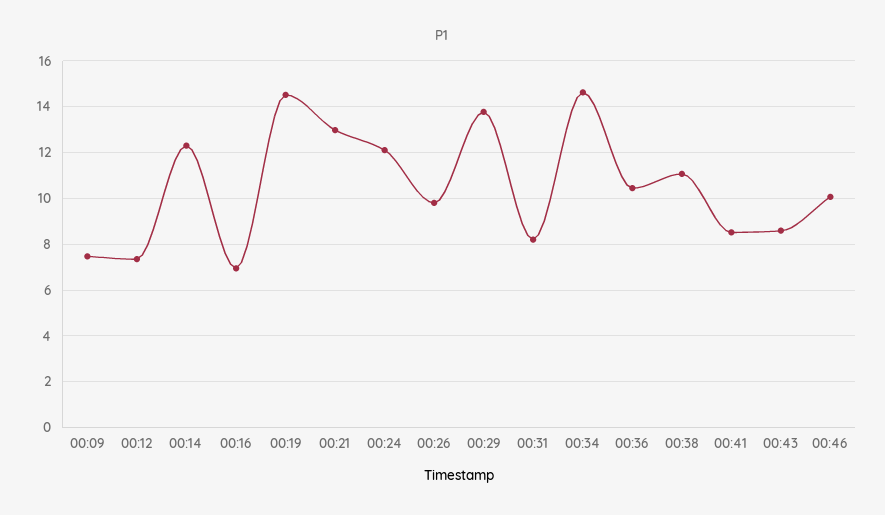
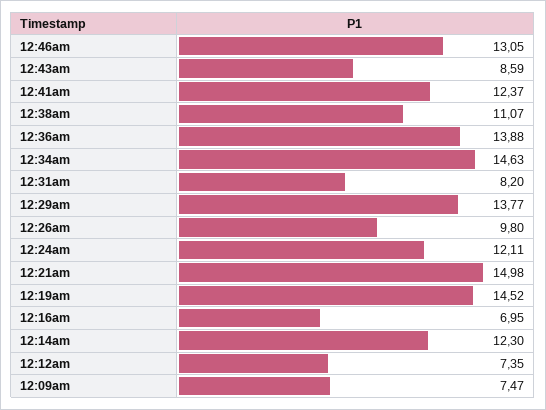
00:21: 13 -> 14.98
00:36: 10.5 -> 13.88
00:41: 8.5 -> 12.37
00:46: 10 -> 13.05

